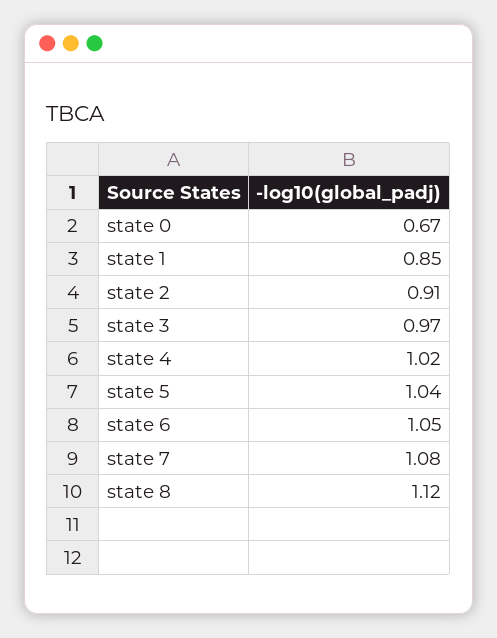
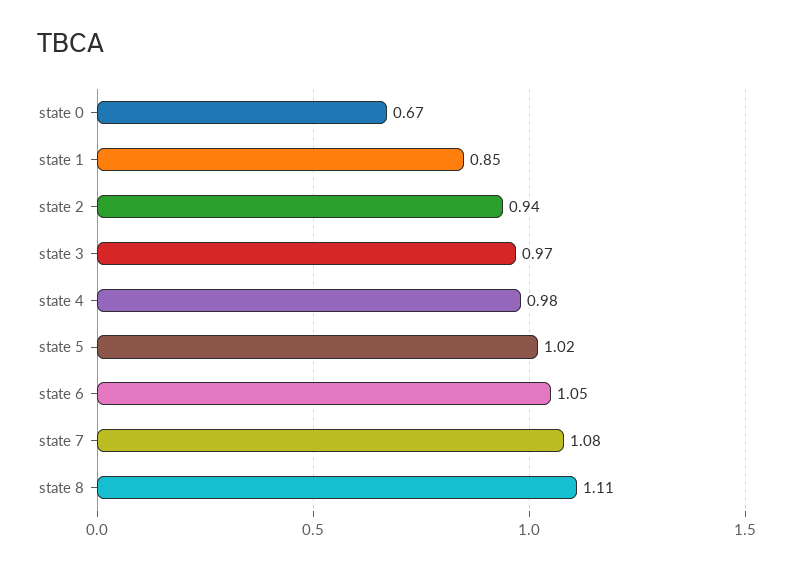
state 2: 0.91 -> 0.94
state 4: 1.02 -> 0.98
state 5: 1.04 -> 1.02
state 8: 1.12 -> 1.11

